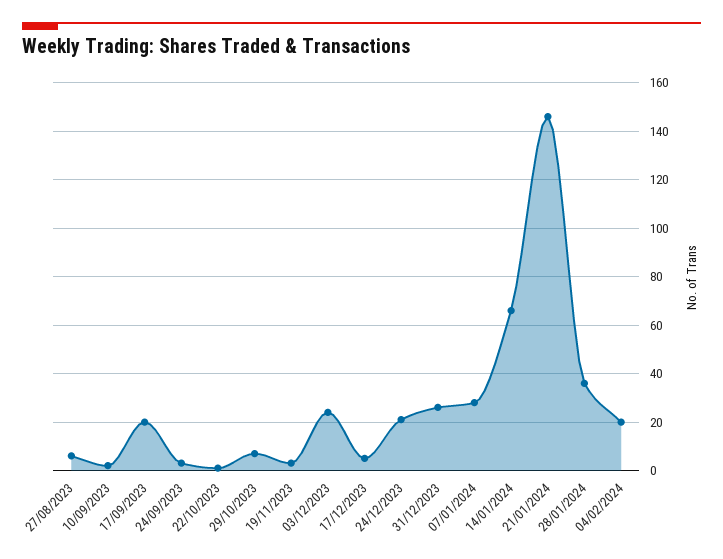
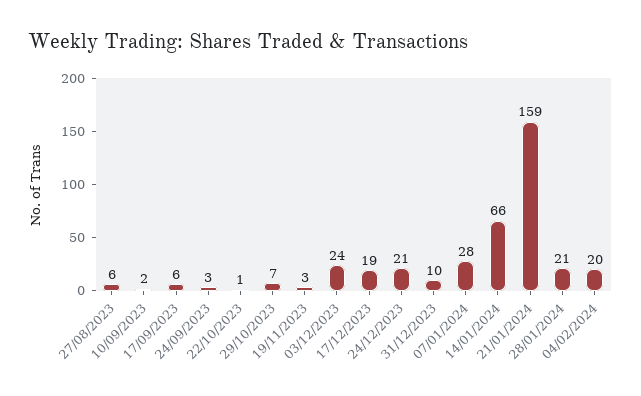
17/09/2023: 20 -> 6
17/12/2023: 5 -> 19
31/12/2023: 25 -> 10
21/01/2024: 145 -> 159
28/01/2024: 35 -> 21

